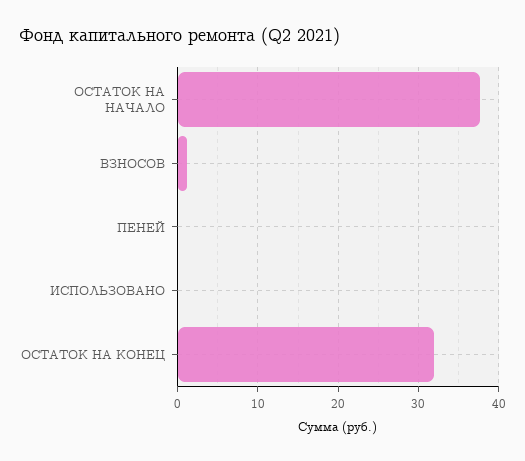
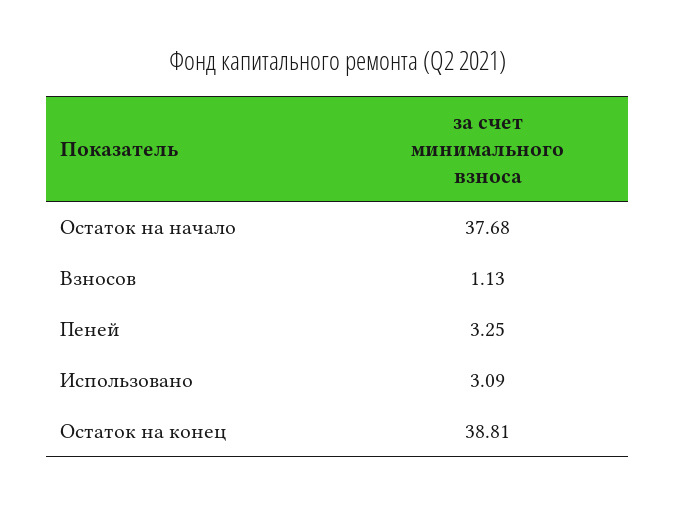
ПЕНЕЙ: 0 -> 3.25
ИСПОЛЬЗОВАНО: 0 -> 3.09
ОСТАТОК НА КОНЕЦ: 32 -> 38.81

